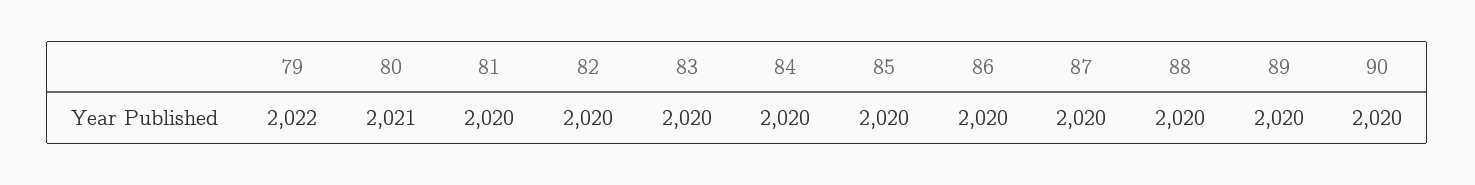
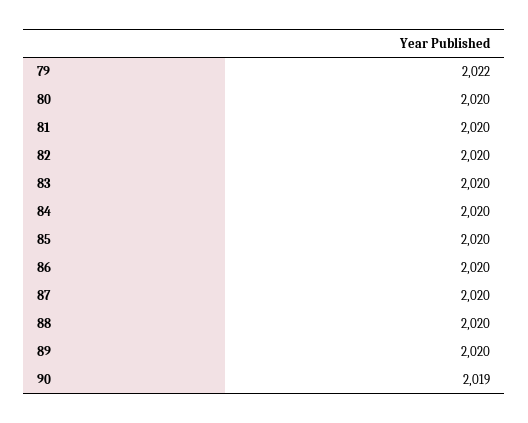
80: 2021 -> 2020
90: 2020 -> 2019

